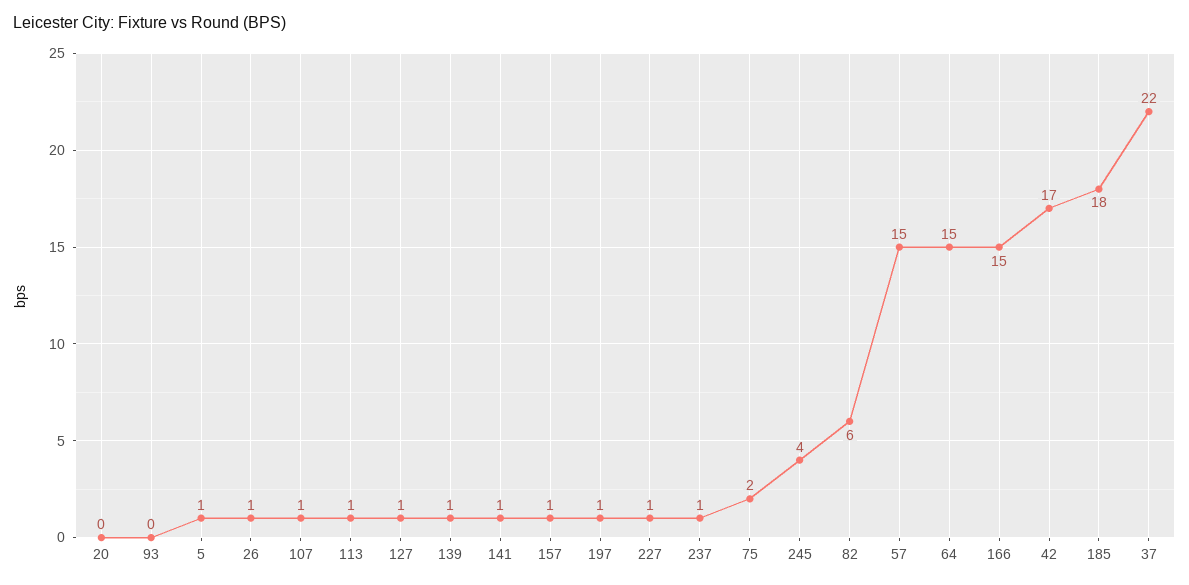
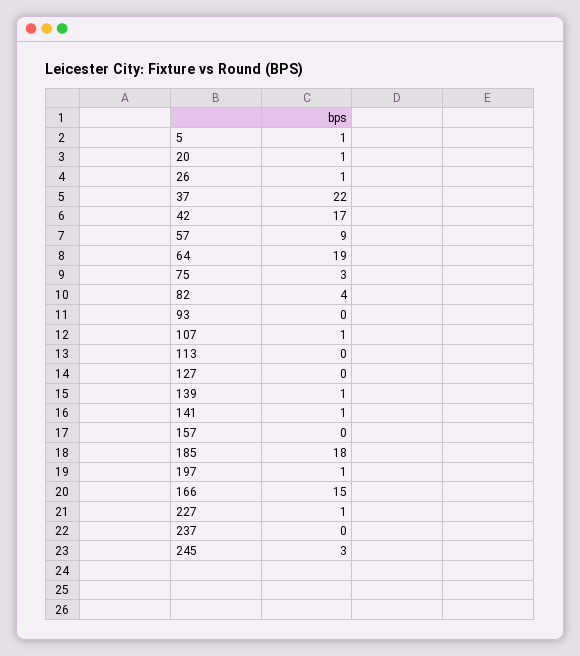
20: 0 -> 1
113: 1 -> 0
127: 1 -> 0
157: 1 -> 0
237: 1 -> 0
75: 2 -> 3
245: 4 -> 3
82: 6 -> 4
57: 15 -> 9
64: 15 -> 19

